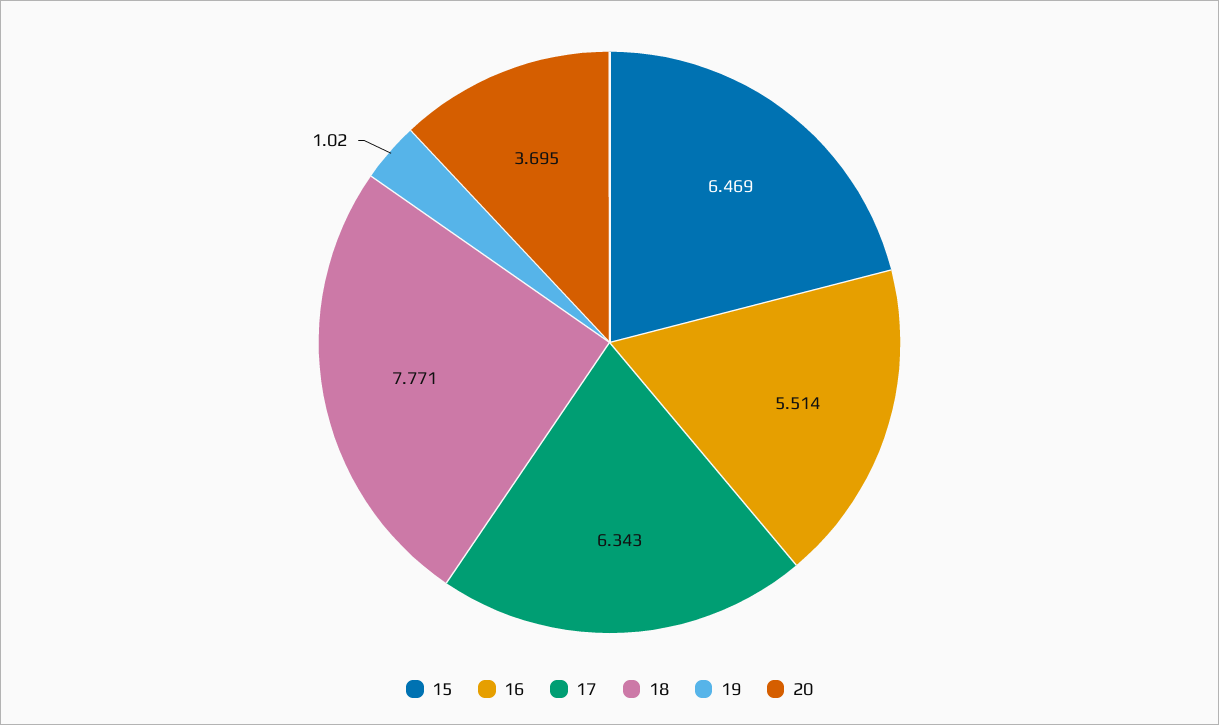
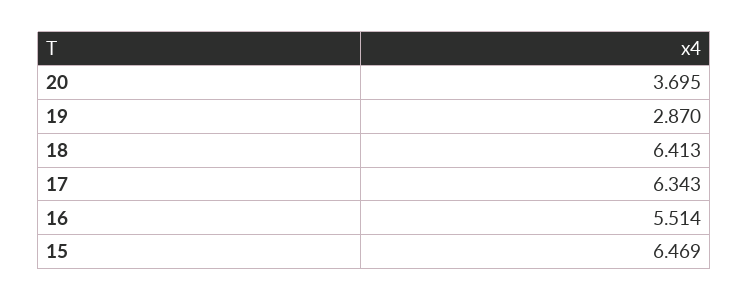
18: 7.771 -> 6.413
19: 1.02 -> 2.87

